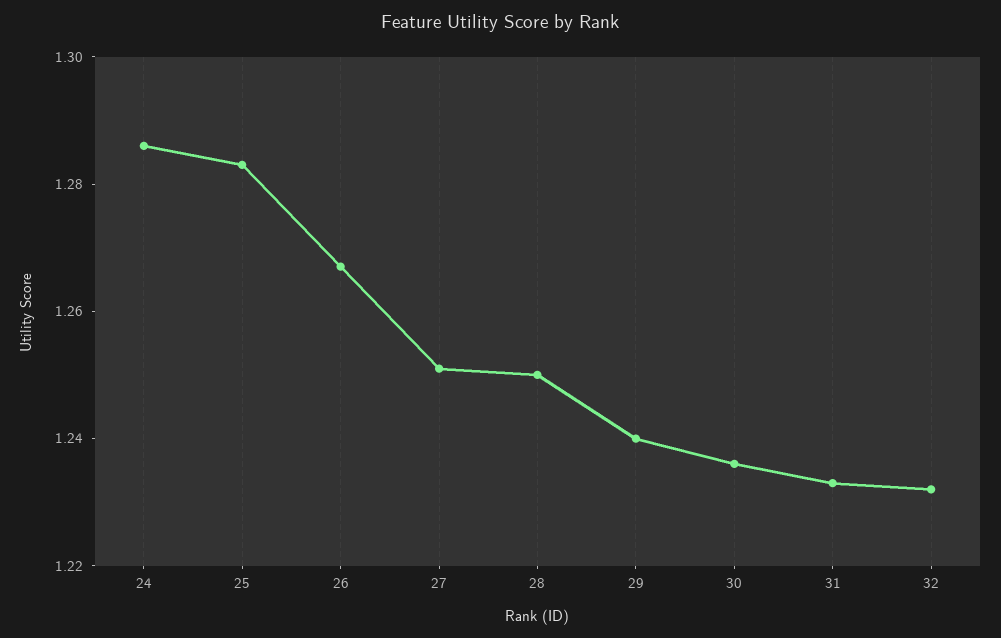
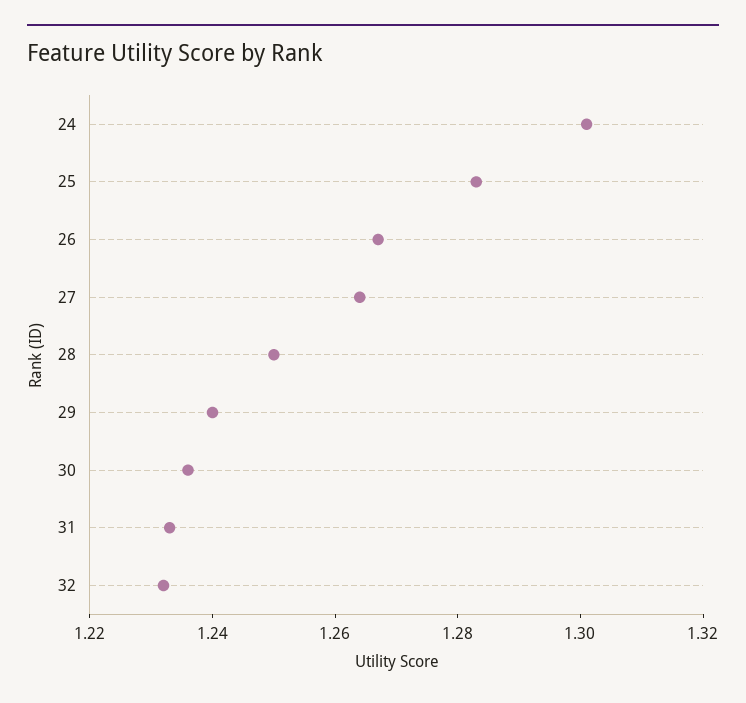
24: 1.285 -> 1.3
27: 1.25 -> 1.265

